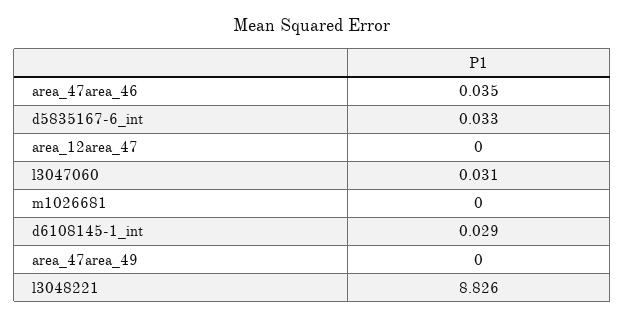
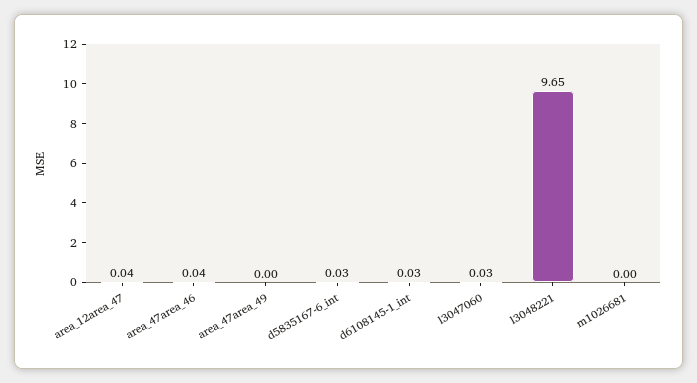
area_12area_47: 0 -> 0.04
l3048221: 8.826 -> 9.65

